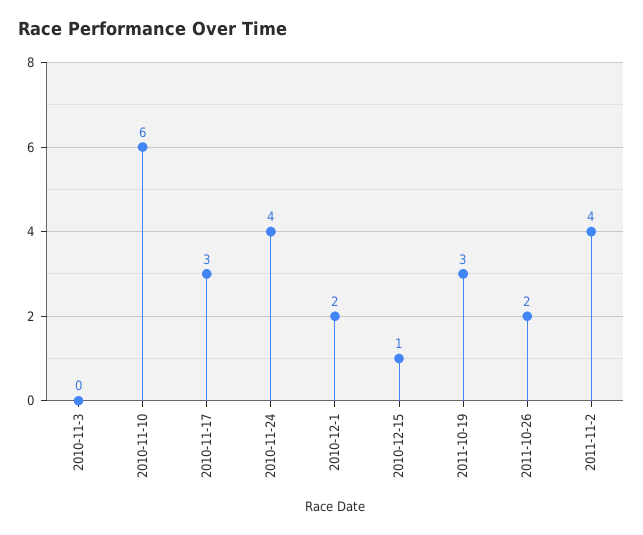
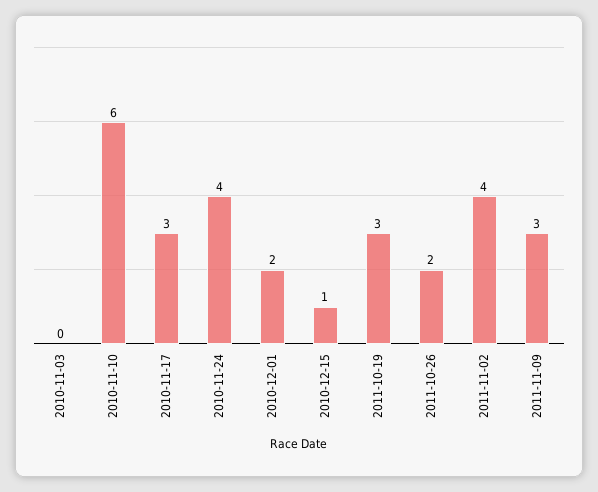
2011-11-09: none -> 3

